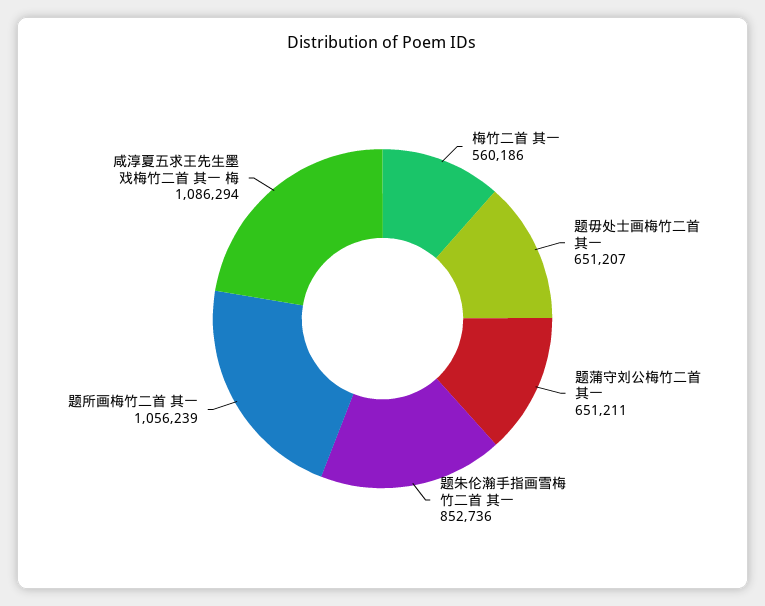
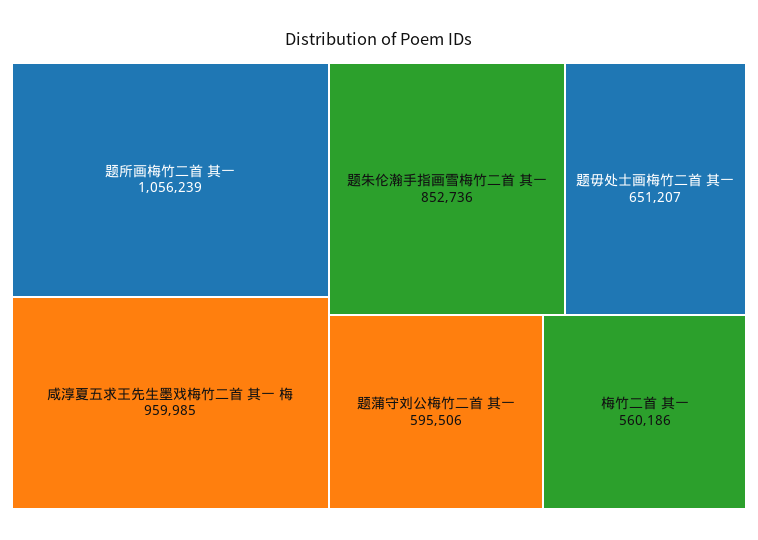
题蒲守刘公梅竹二首 其一: 651211 -> 595506
咸淳夏五求王先生墨戏梅竹二首 其一 梅: 1086294 -> 959985

